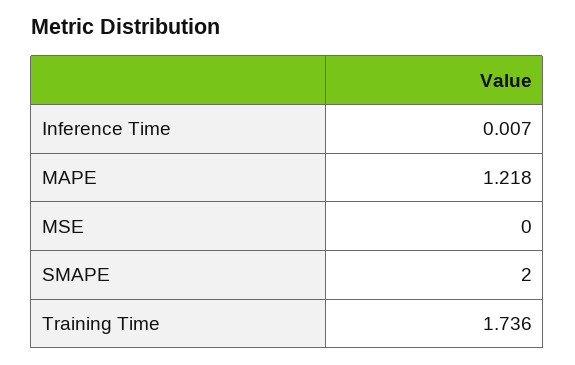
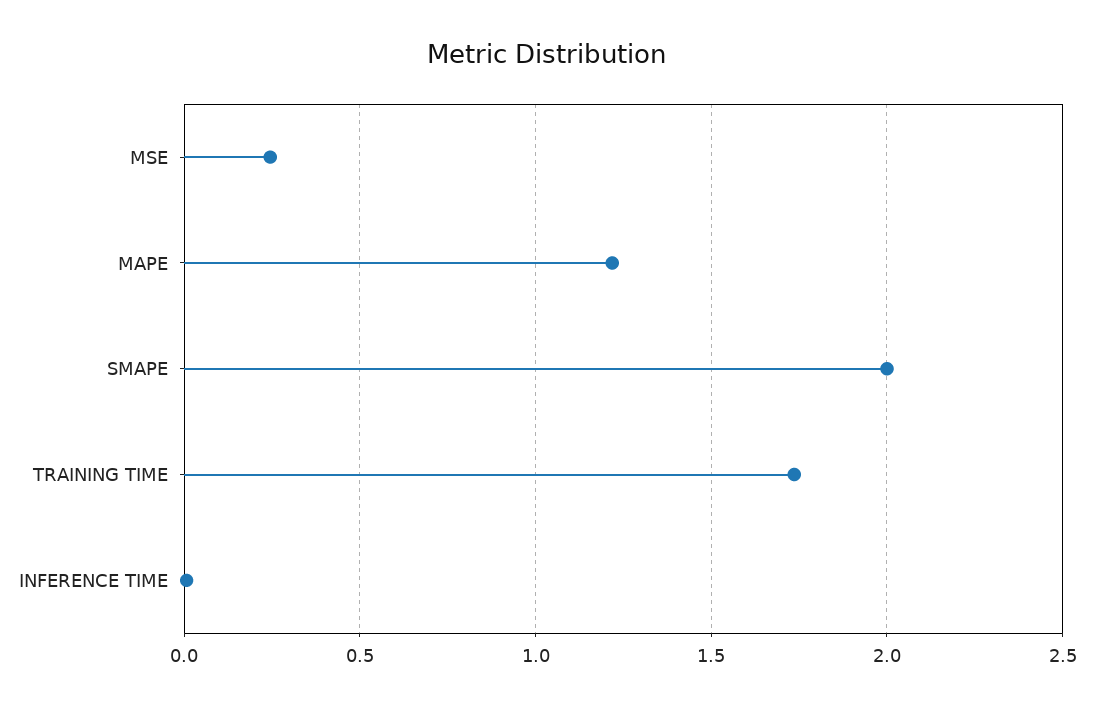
MSE: 0 -> 0.25

